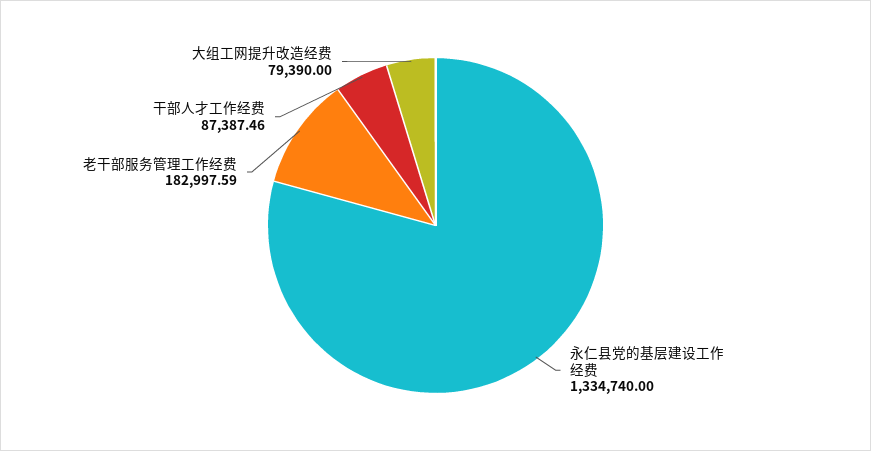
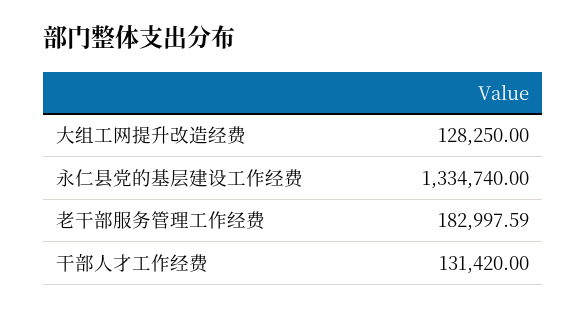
干部人才工作经费: 87387.46 -> 131420
大组工网提升改造经费: 79390 -> 128250

